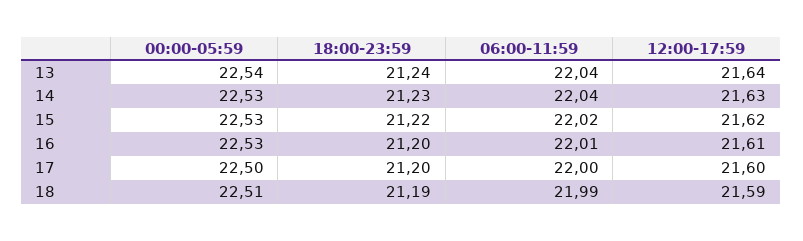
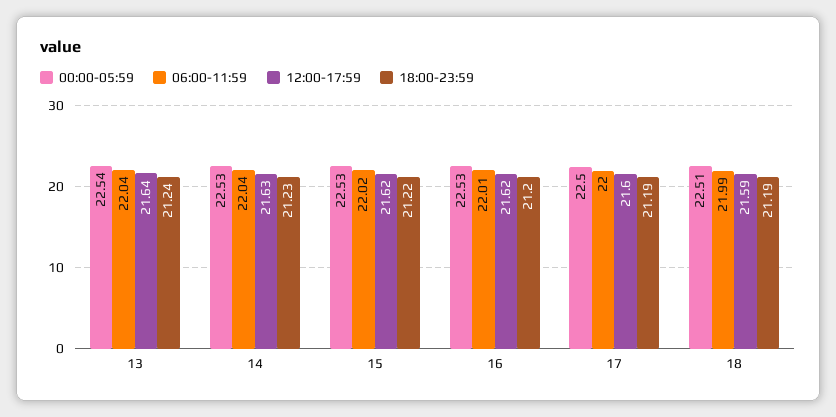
12:00-17:59, 16: 21.61 -> 21.62
18:00-23:59, 17: 21.2 -> 21.19

